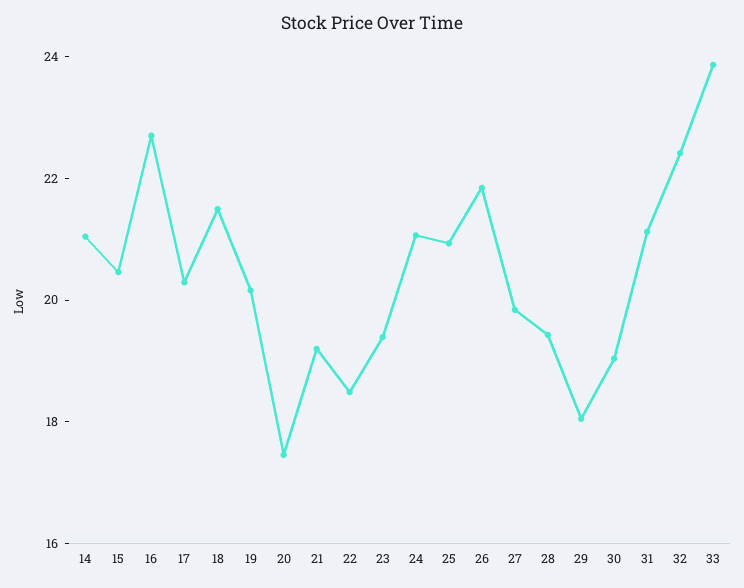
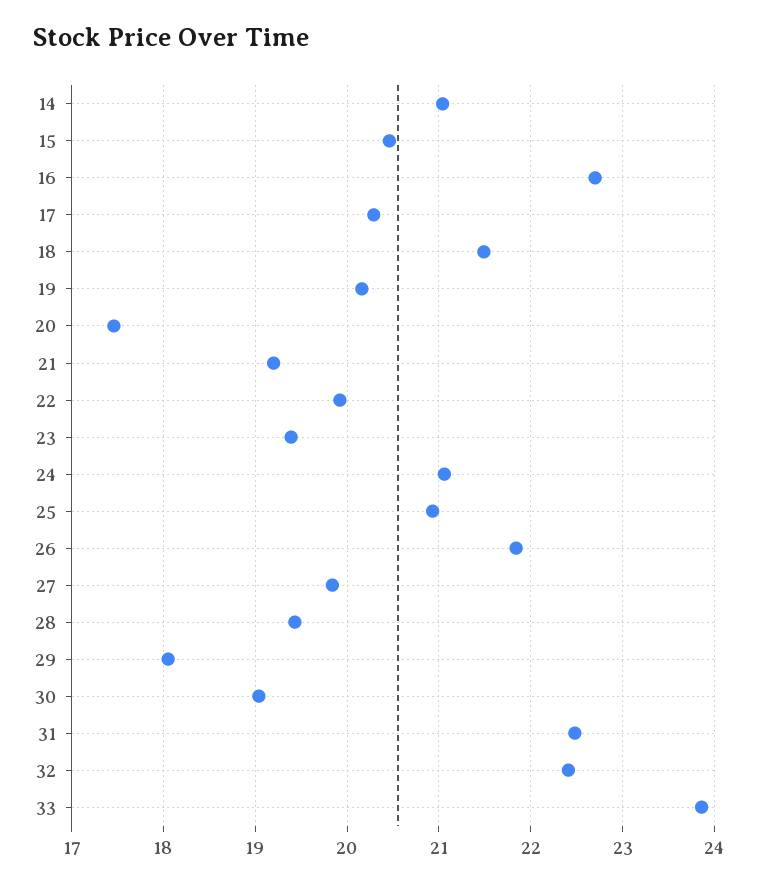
22: 18.5 -> 19.9
31: 21 -> 22.5

